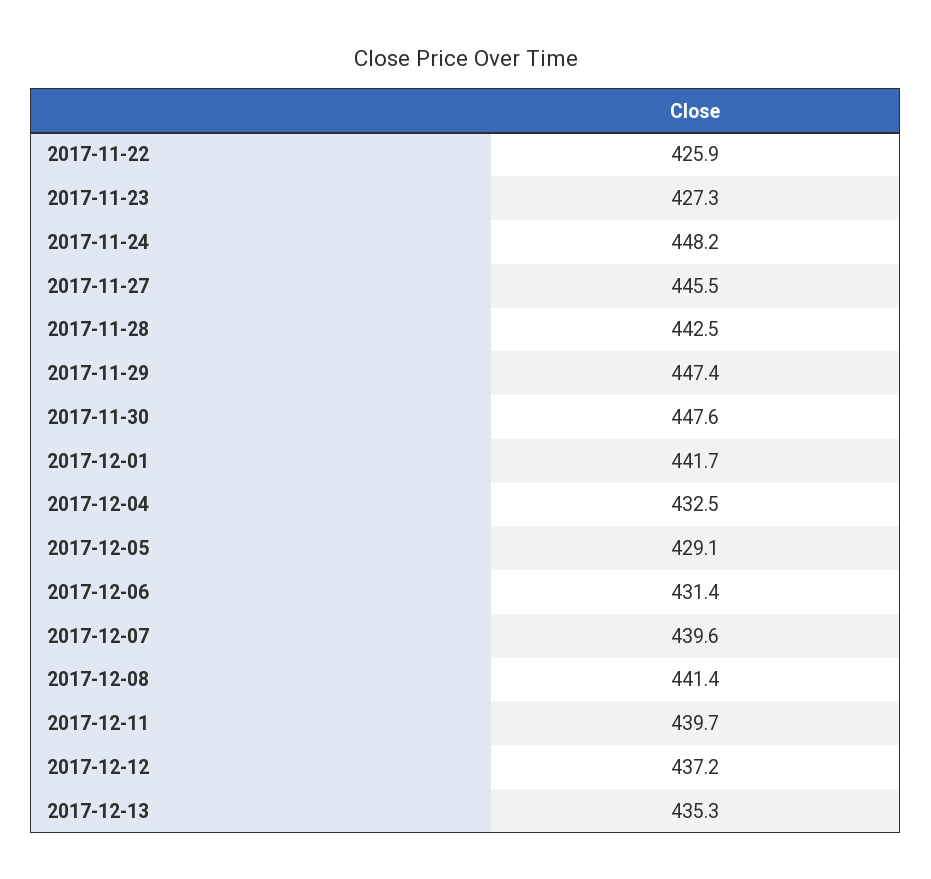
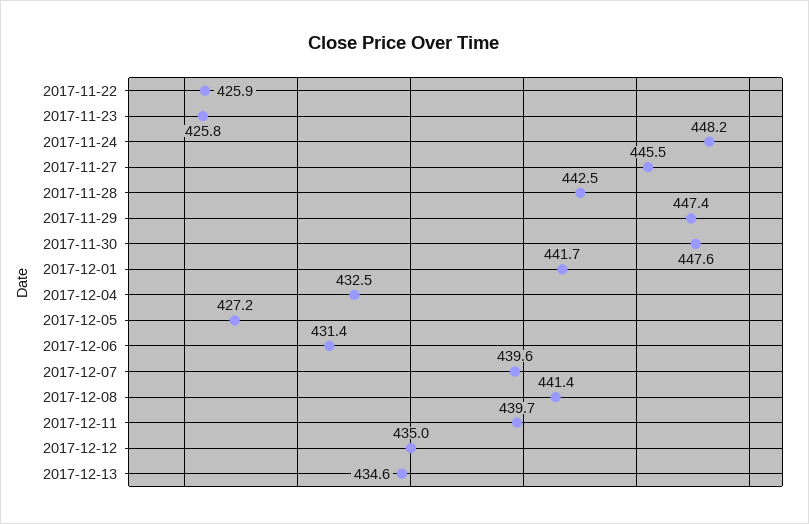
2017-11-23: 427.3 -> 425.8
2017-12-05: 429.1 -> 427.2
2017-12-12: 437.2 -> 435
2017-12-13: 435.3 -> 434.6

